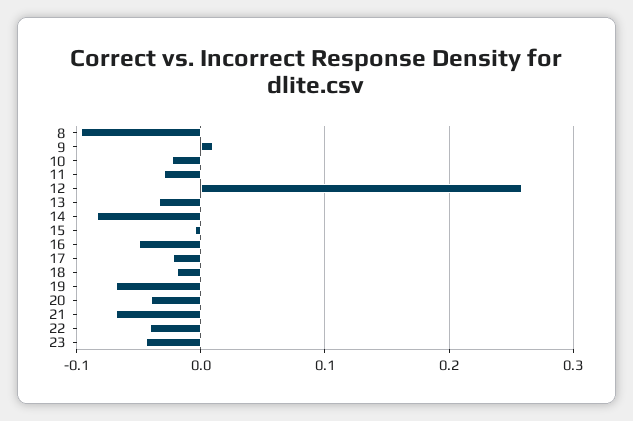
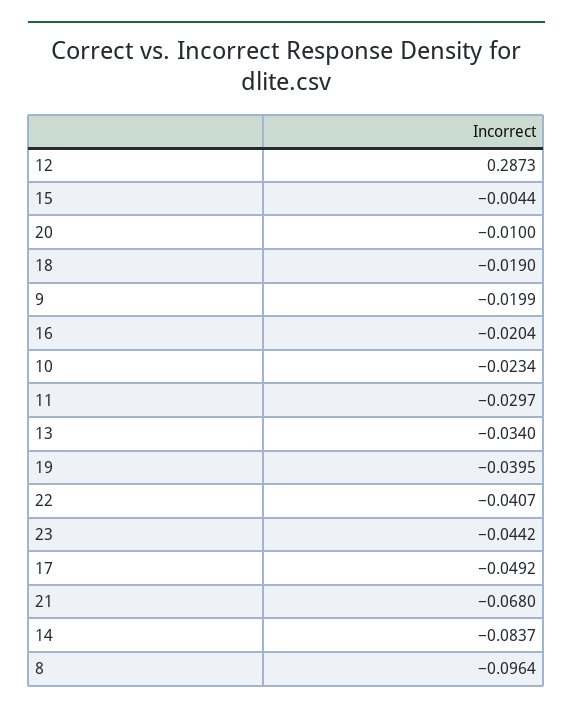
9: 0.01 -> -0.0199
12: 0.26 -> 0.2873
16: -0.05 -> -0.0204
17: -0.02 -> -0.0492
19: -0.07 -> -0.0395
20: -0.04 -> -0.01

